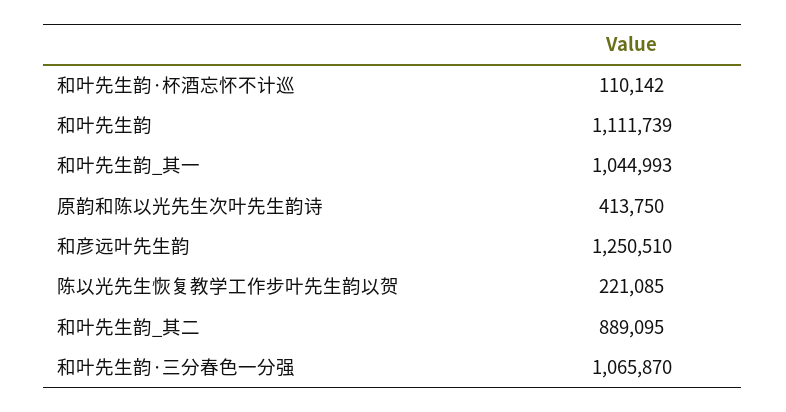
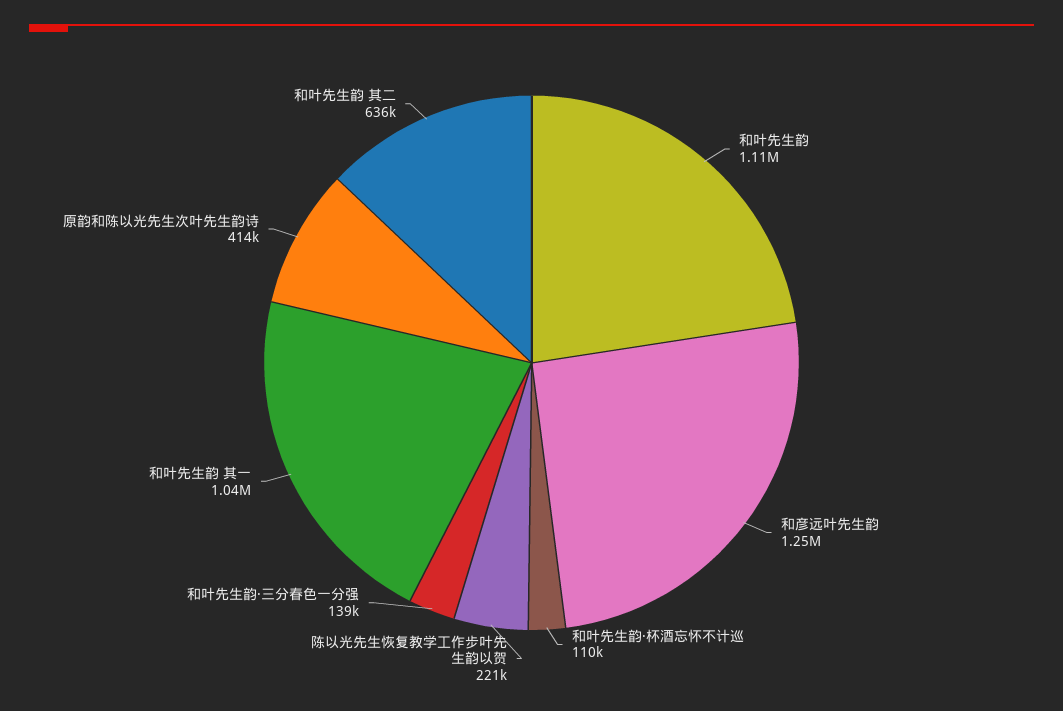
和叶先生韵_其二: 889095 -> 636000
和叶先生韵·三分春色一分强: 1065870 -> 139000

